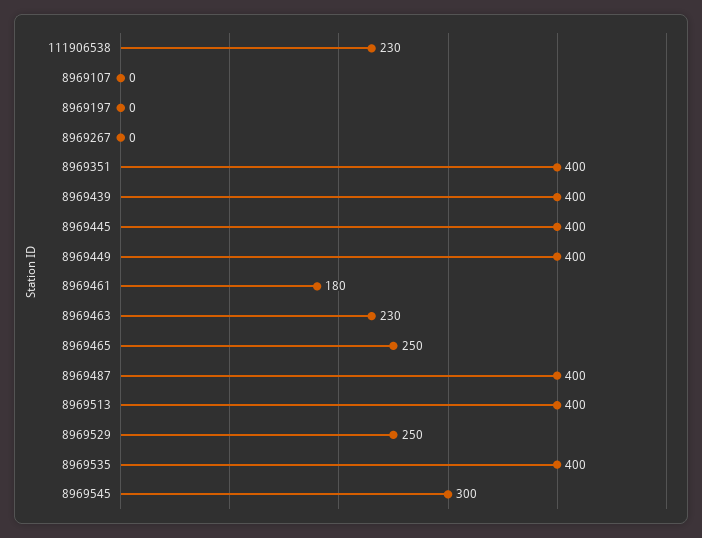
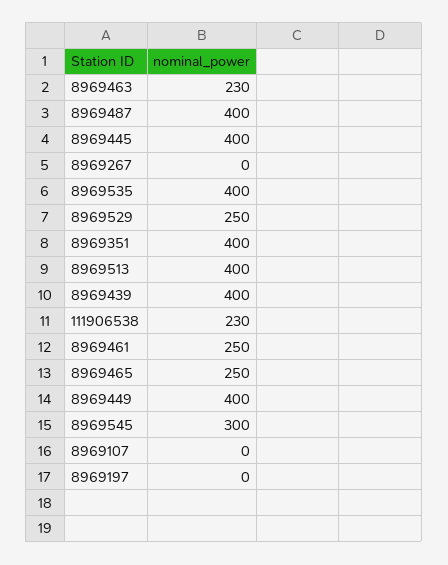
8969461: 180 -> 250

